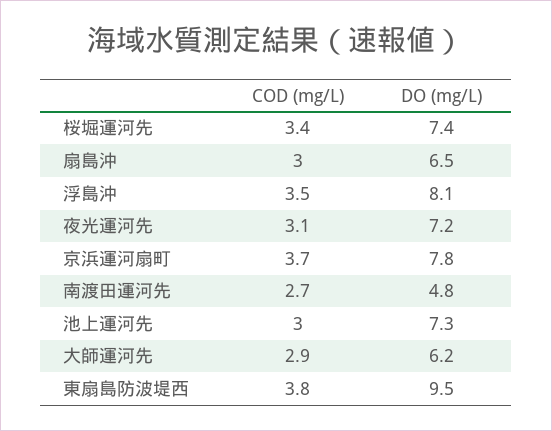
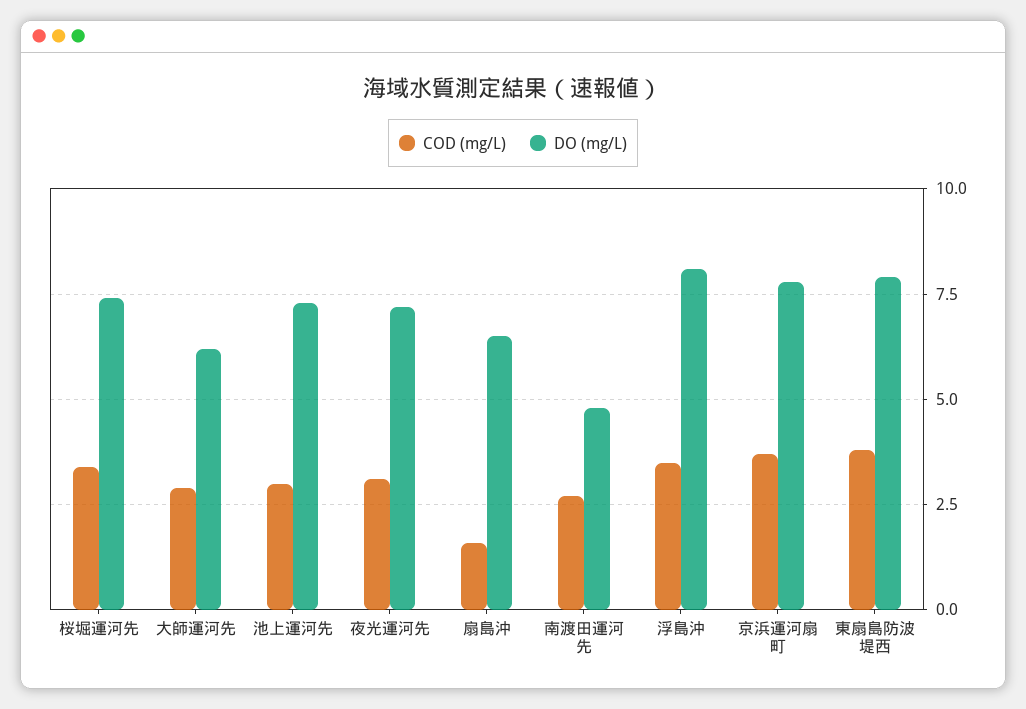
COD (mg/L), 扇島沖: 3 -> 1.5
DO (mg/L), 東扇島防波堤西: 9.5 -> 8

